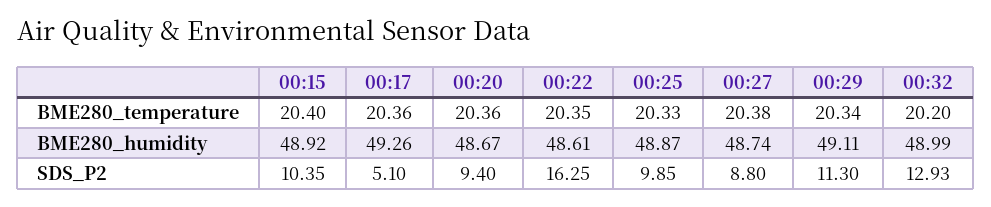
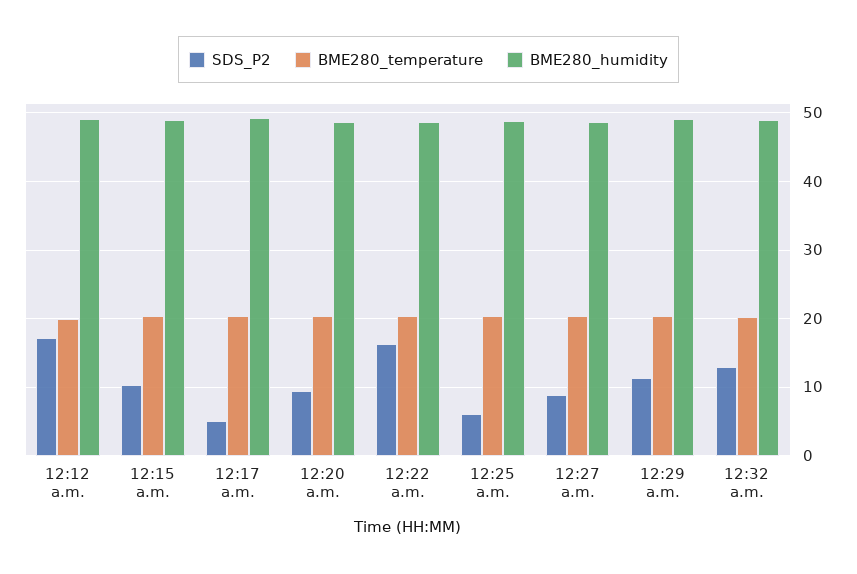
SDS_P2, 00:25: 9.85 -> 6
SDS_P2, 12:12 a.m.: none -> 17
BME280_temperature, 12:12 a.m.: none -> 20
BME280_humidity, 12:12 a.m.: none -> 49

